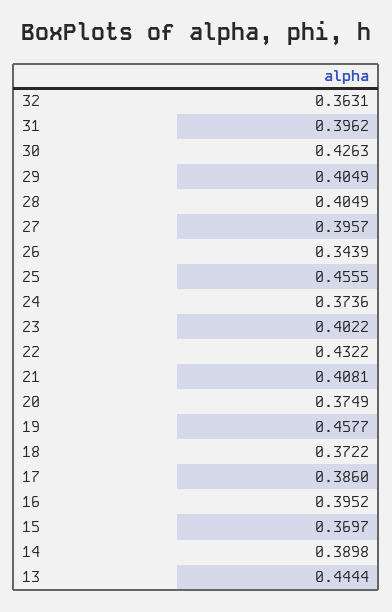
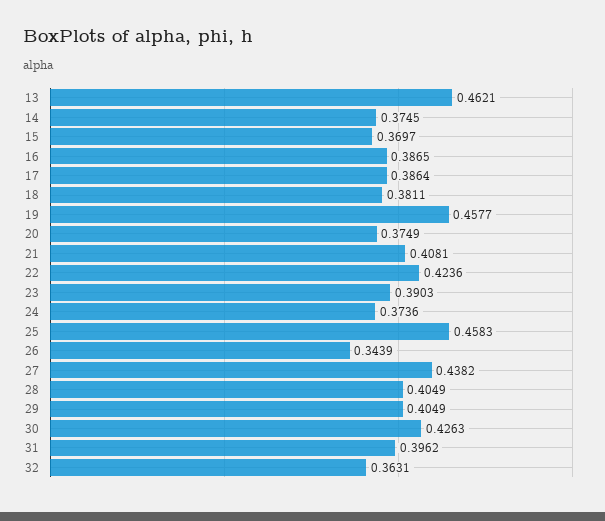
27: 0.3957 -> 0.4382
25: 0.4555 -> 0.4583
23: 0.4022 -> 0.3903
22: 0.4322 -> 0.4236
18: 0.3722 -> 0.3811
17: 0.386 -> 0.3864
16: 0.3952 -> 0.3865
14: 0.3898 -> 0.3745
13: 0.4444 -> 0.4621

